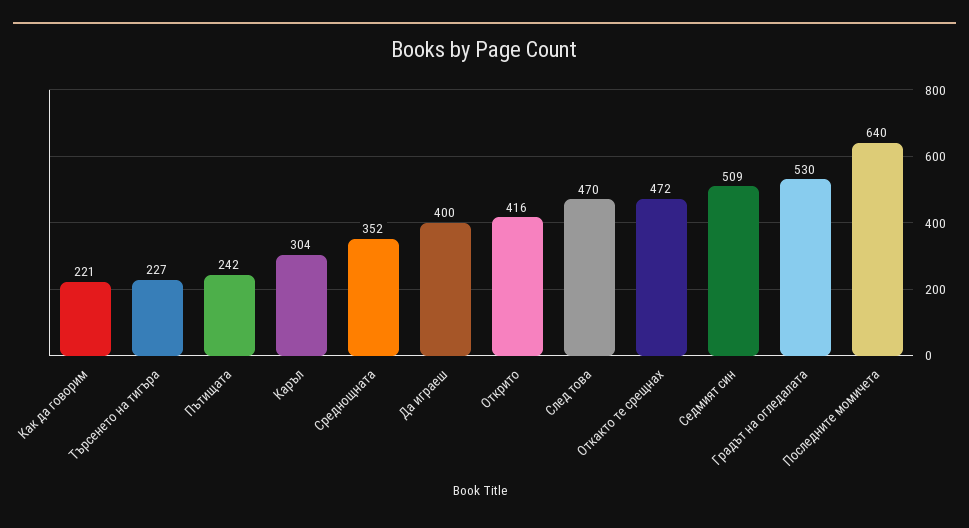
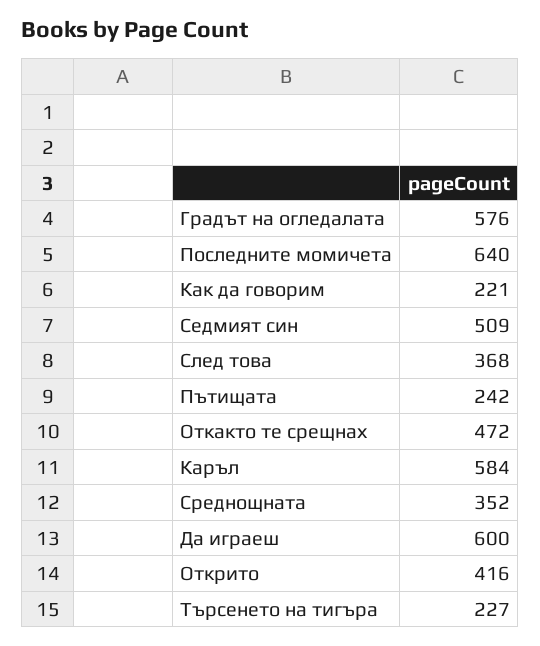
Каръл: 304 -> 584
Да играеш: 400 -> 600
След това: 470 -> 368
Градът на огледалата: 530 -> 576

